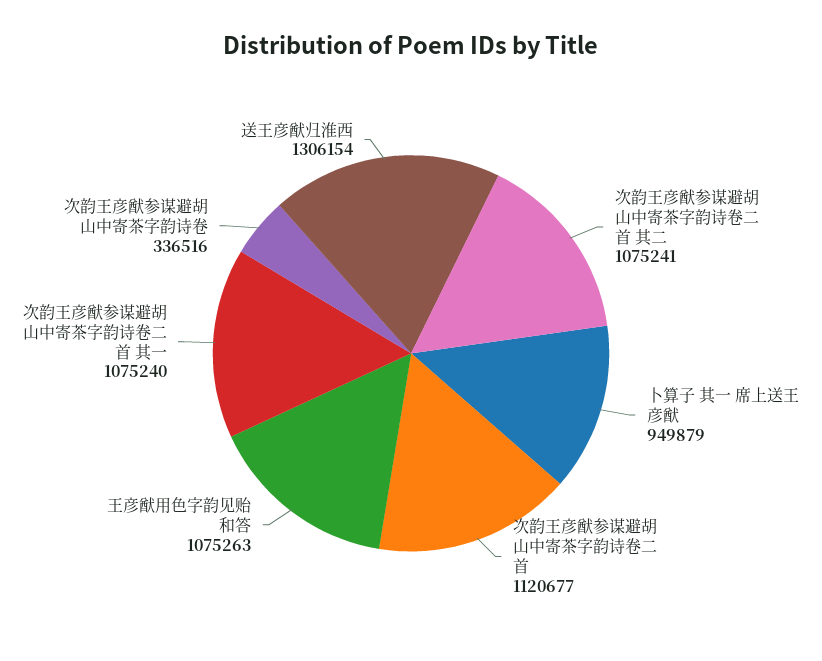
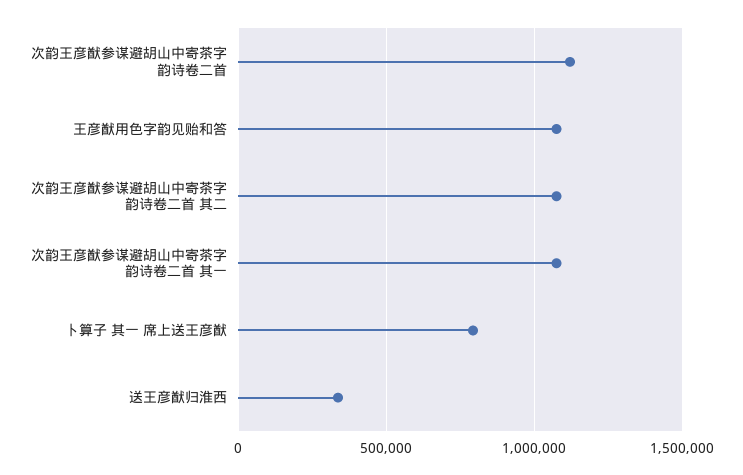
卜算子 其一 席上送王彦猷: 949879 -> 800000
次韵王彦猷参谋避胡山中寄茶字韵诗卷: 336516 -> none
送王彦猷归淮西: 1306154 -> 350000

